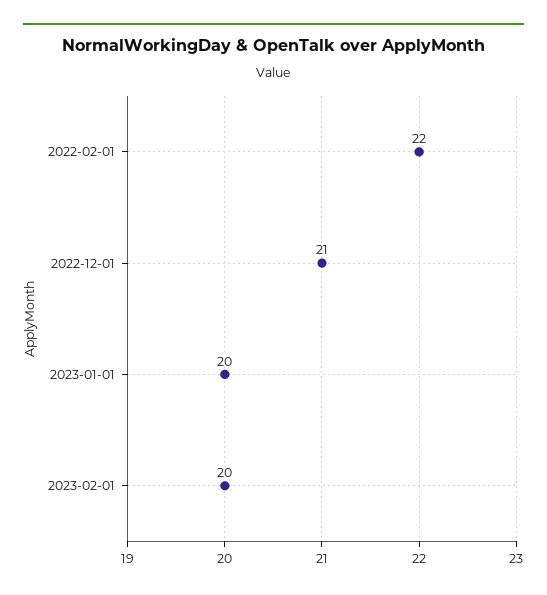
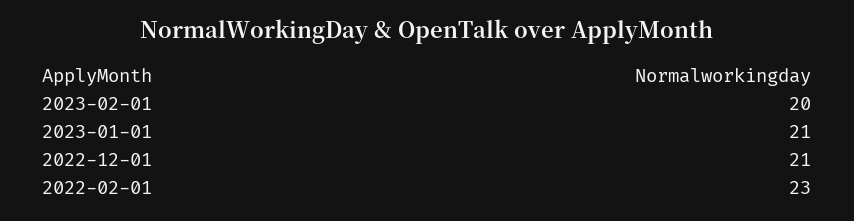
2022-02-01: 22 -> 23
2023-01-01: 20 -> 21

